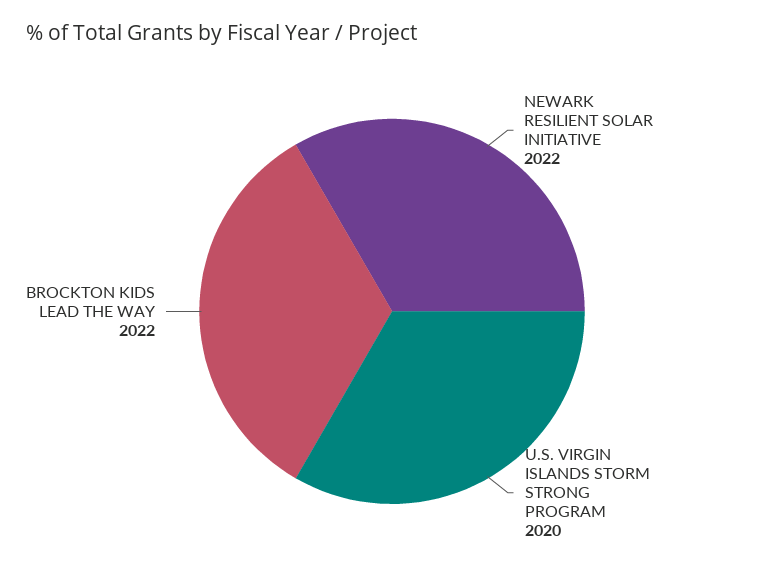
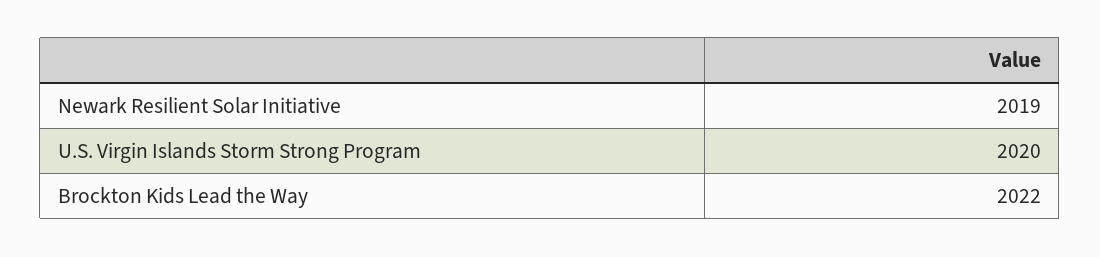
NEWARK RESILIENT SOLAR INITIATIVE: 2022 -> 2019

